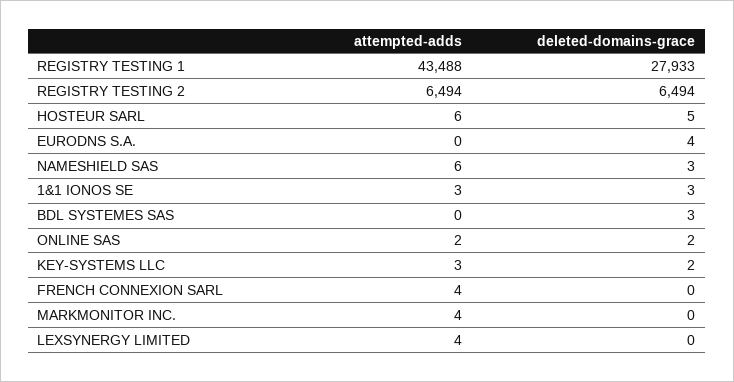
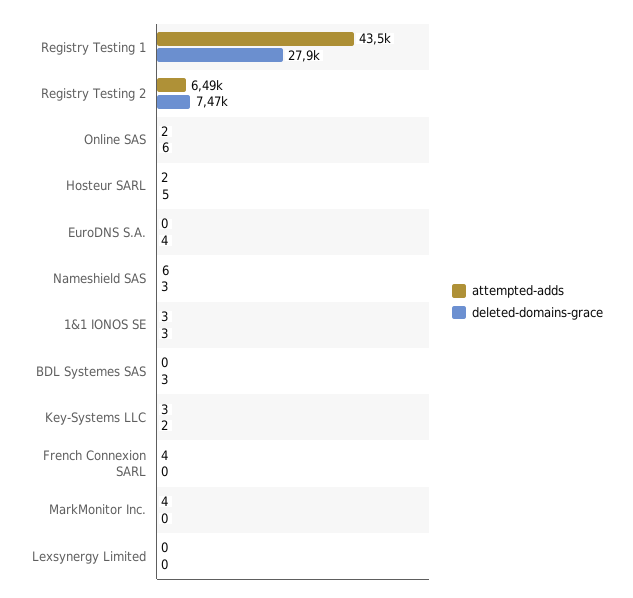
deleted-domains-grace, REGISTRY TESTING 2: 6494 -> 7470
attempted-adds, HOSTEUR SARL: 6 -> 2
deleted-domains-grace, ONLINE SAS: 2 -> 6
attempted-adds, LEXSYNERGY LIMITED: 4 -> 0

